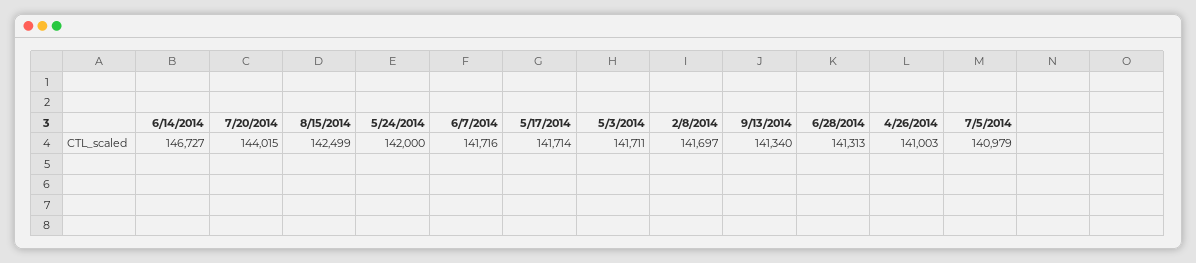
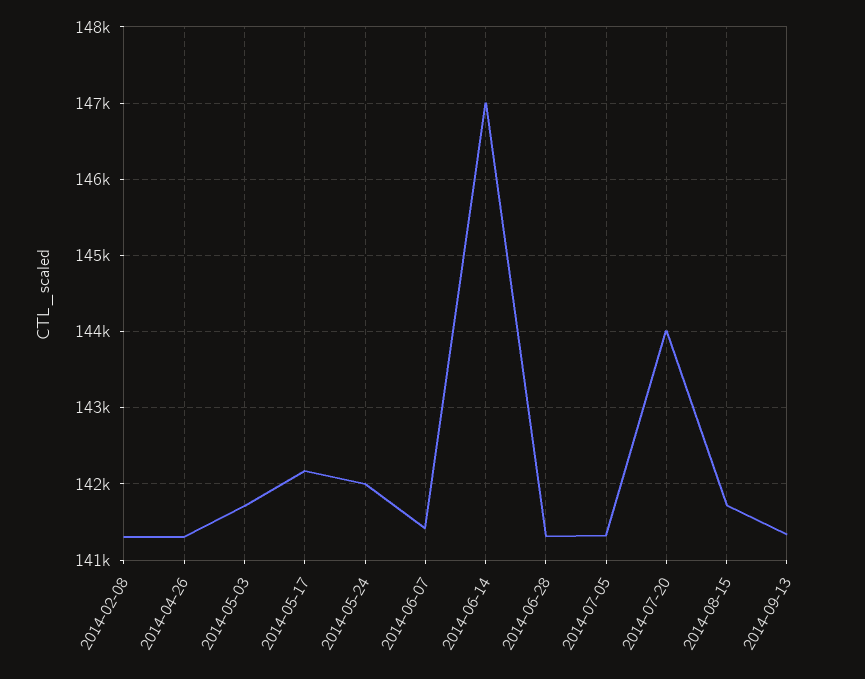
6/14/2014: 146727 -> 147000
8/15/2014: 142499 -> 141700
6/7/2014: 141716 -> 141400
5/17/2014: 141714 -> 142200
2/8/2014: 141697 -> 141300
4/26/2014: 141003 -> 141300
7/5/2014: 140979 -> 141300

